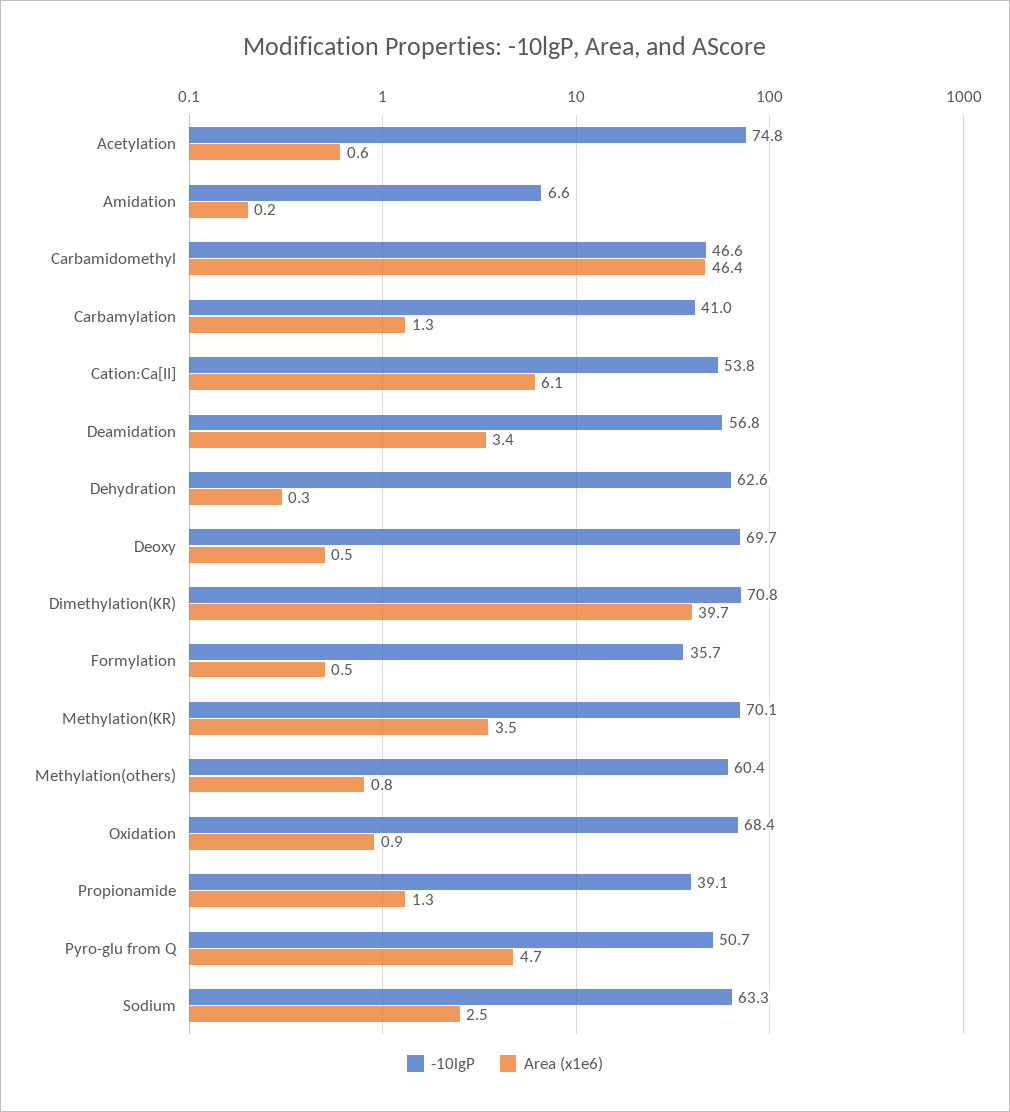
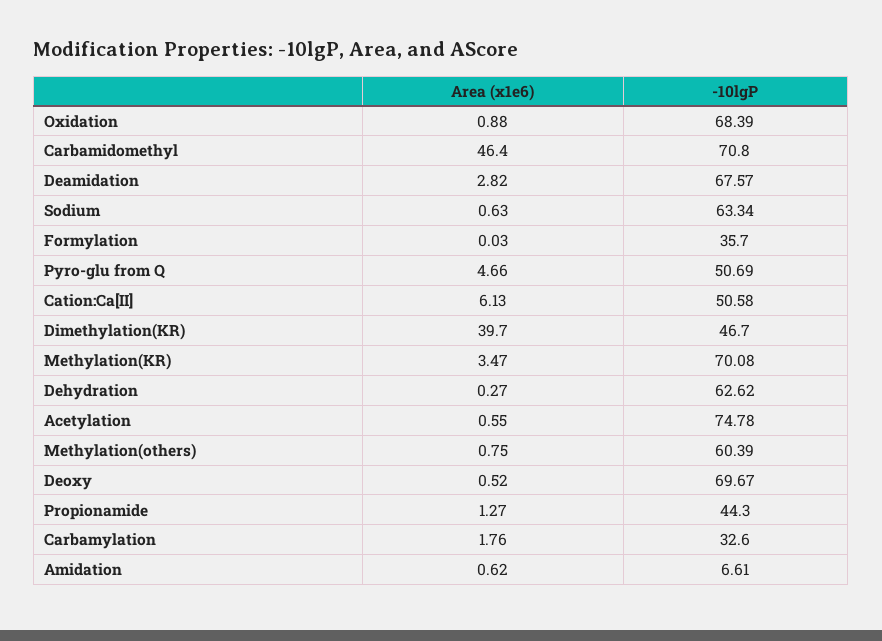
Area (x1e6), Amidation: 0.2 -> 0.62
-10lgP, Carbamidomethyl: 46.6 -> 70.8
-10lgP, Carbamylation: 41 -> 32.6
Area (x1e6), Carbamylation: 1.3 -> 1.76
-10lgP, Cation:Ca[II]: 53.8 -> 50.58
-10lgP, Deamidation: 56.8 -> 67.57
Area (x1e6), Deamidation: 3.4 -> 2.82
-10lgP, Dimethylation(KR): 70.8 -> 46.7
Area (x1e6), Formylation: 0.5 -> 0.03
-10lgP, Propionamide: 39.1 -> 44.3
Area (x1e6), Sodium: 2.5 -> 0.63

